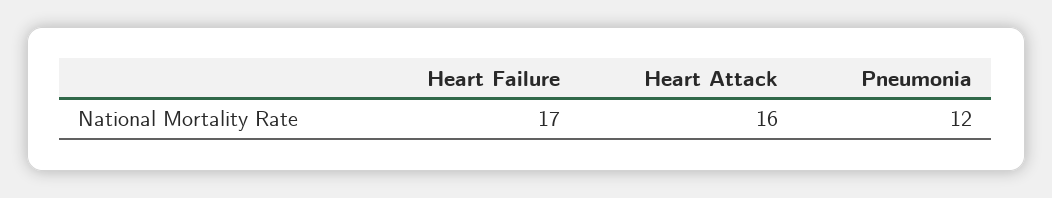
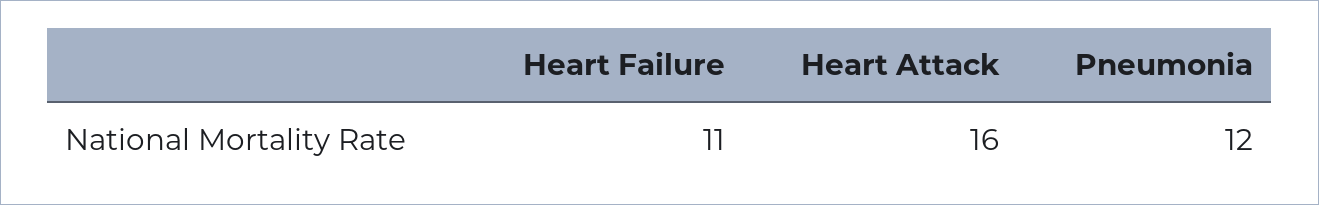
Heart Failure: 17 -> 11

